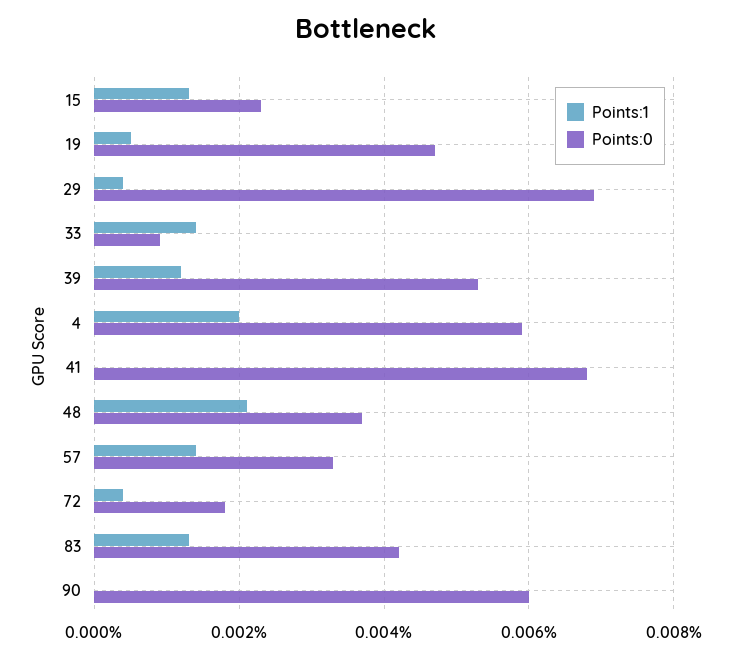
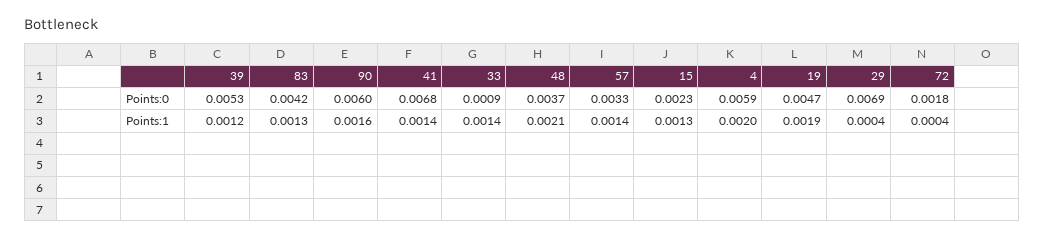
Points:1, 19: 0.0005 -> 0.0019
Points:1, 41: 0 -> 0.0014
Points:1, 90: 0 -> 0.0016

